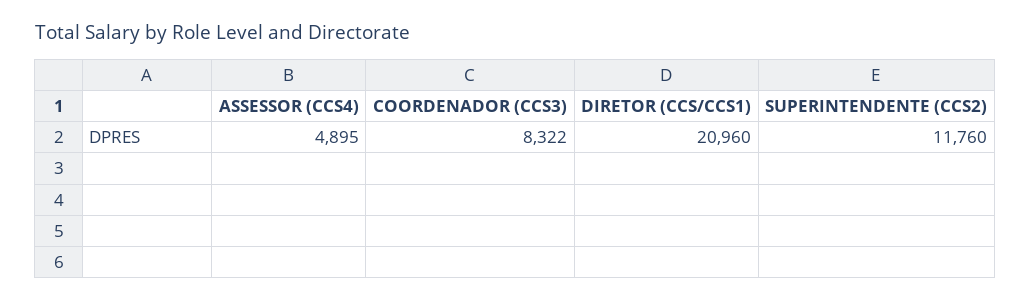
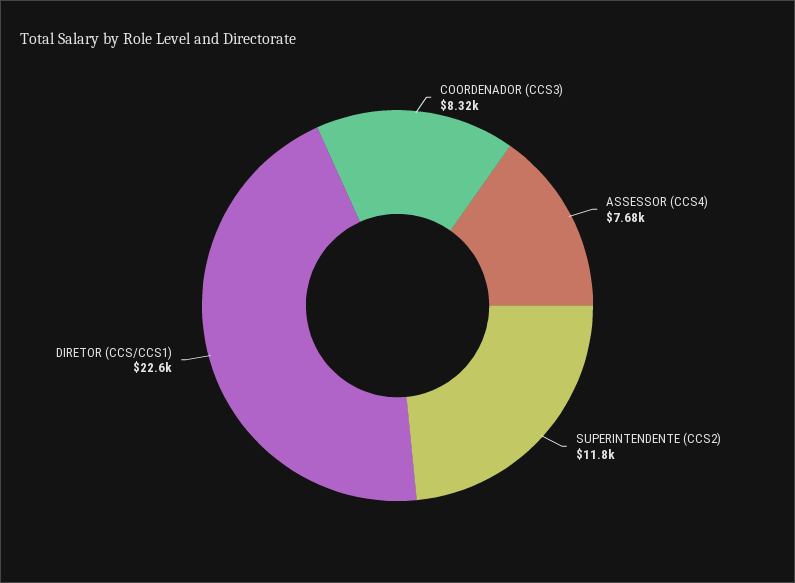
ASSESSOR (CCS4): 4895 -> 7680
DIRETOR (CCS/CCS1): 20960 -> 22600

